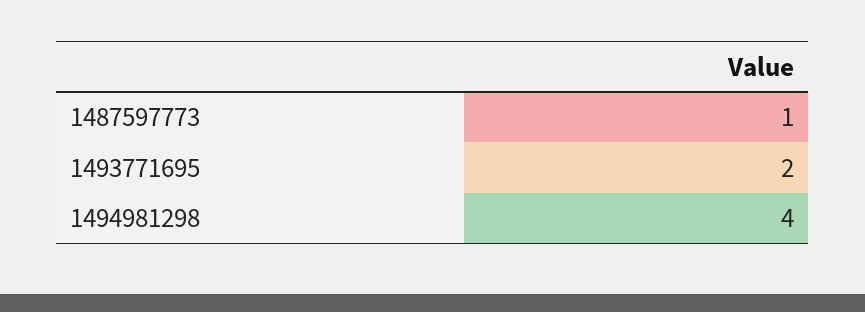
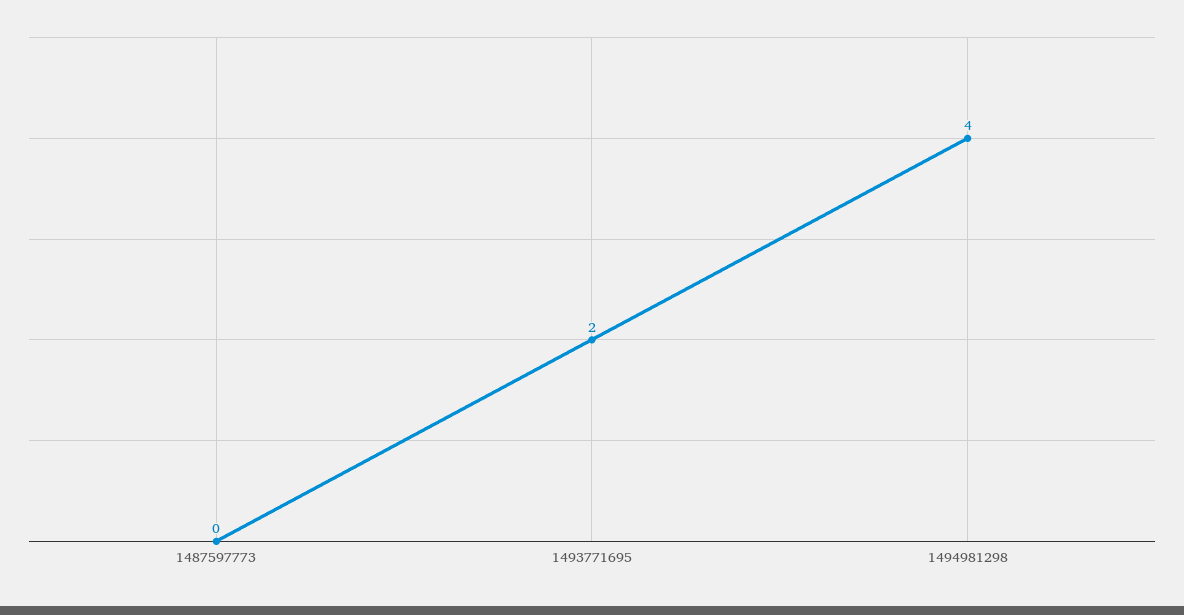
1487597773: 1 -> 0

